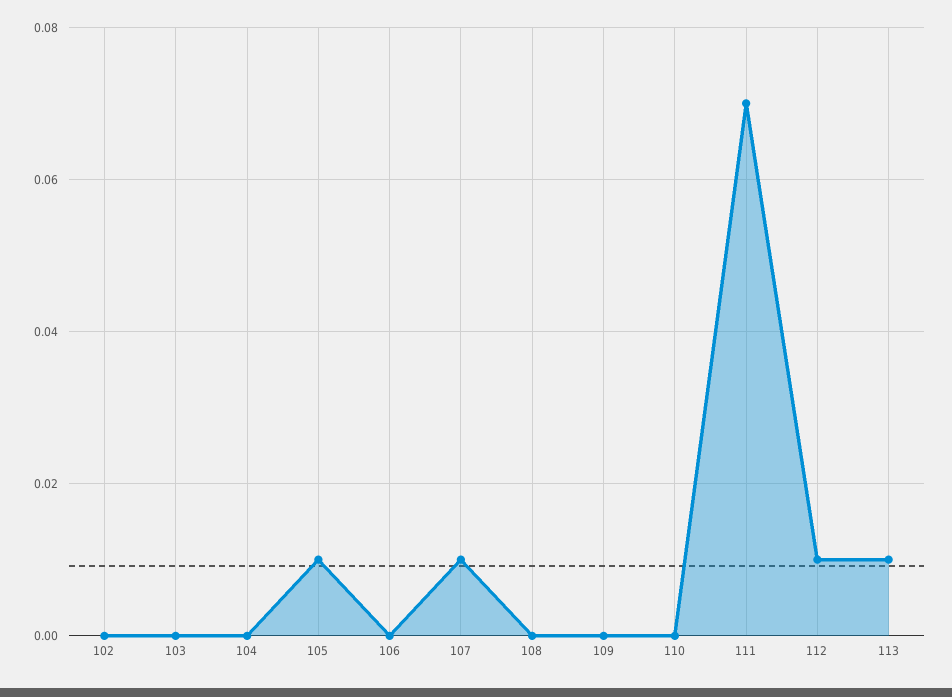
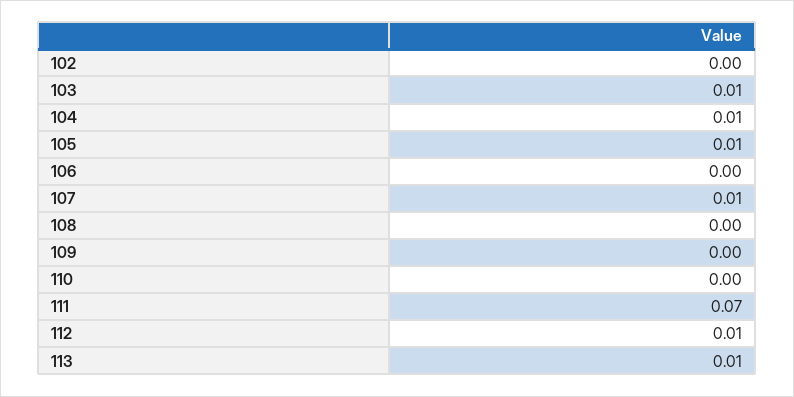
103: 0 -> 0.01
104: 0 -> 0.01

